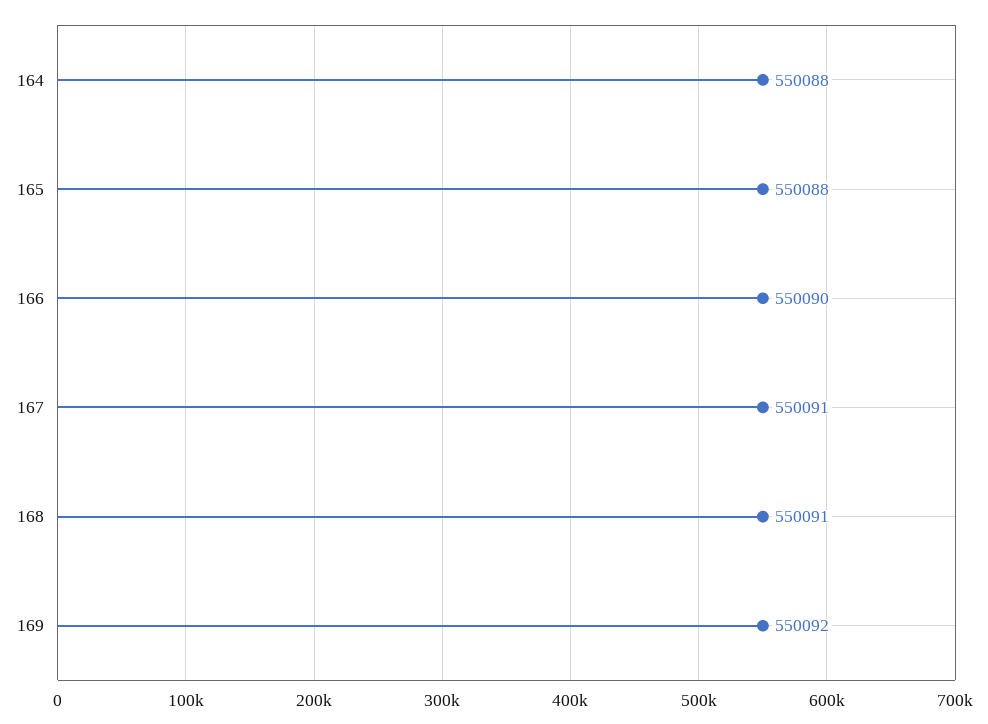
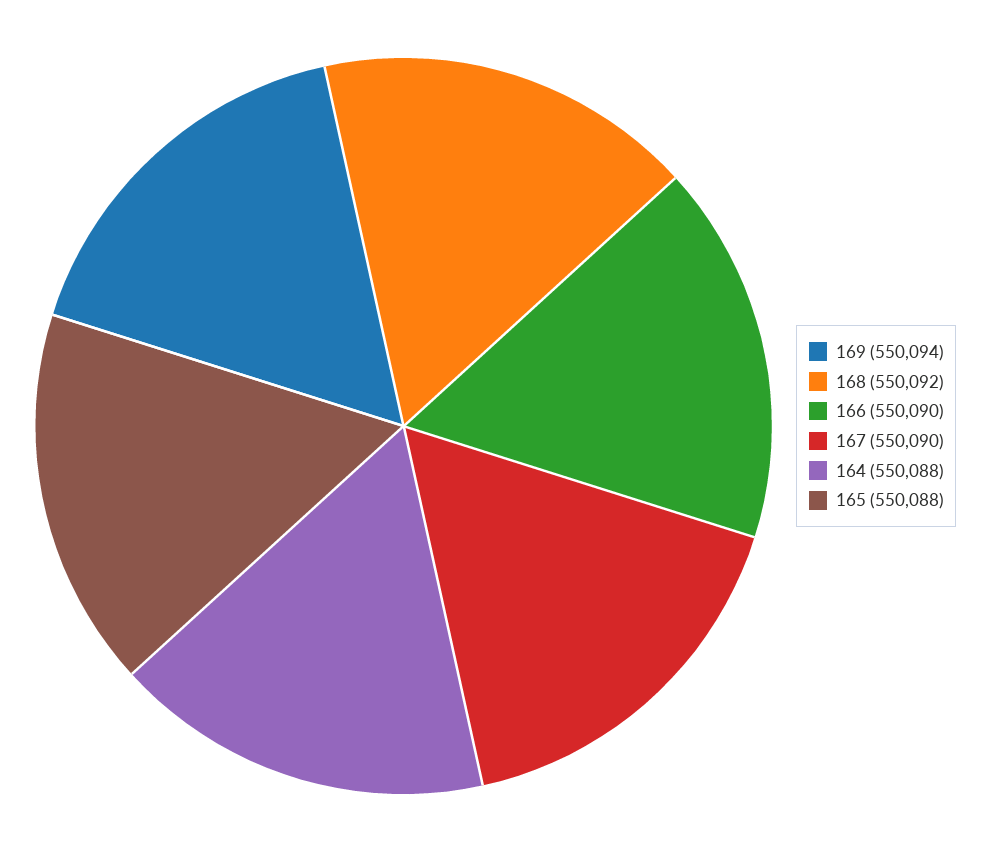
167: 550091 -> 550090
168: 550091 -> 550092
169: 550092 -> 550094

